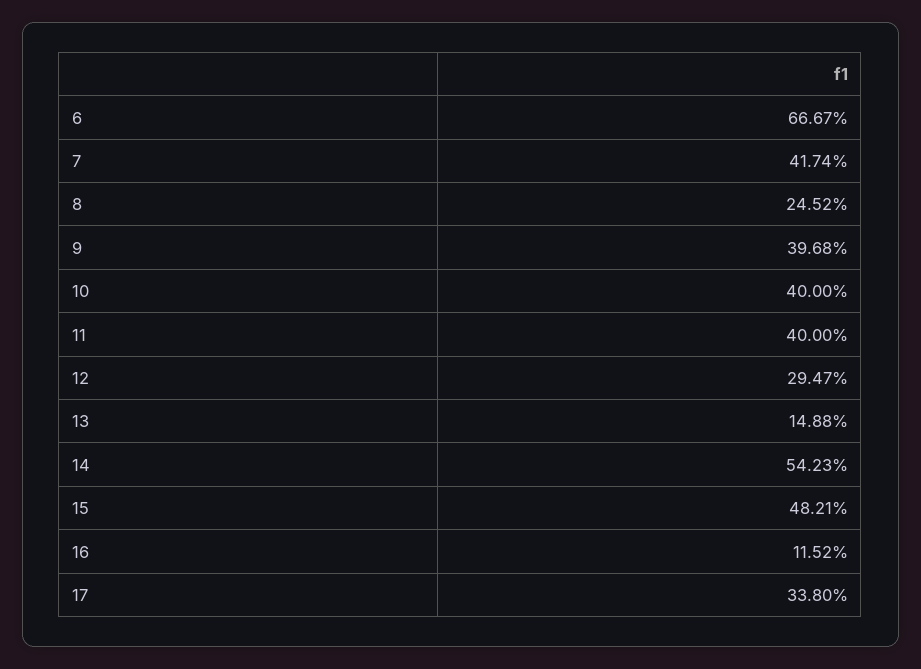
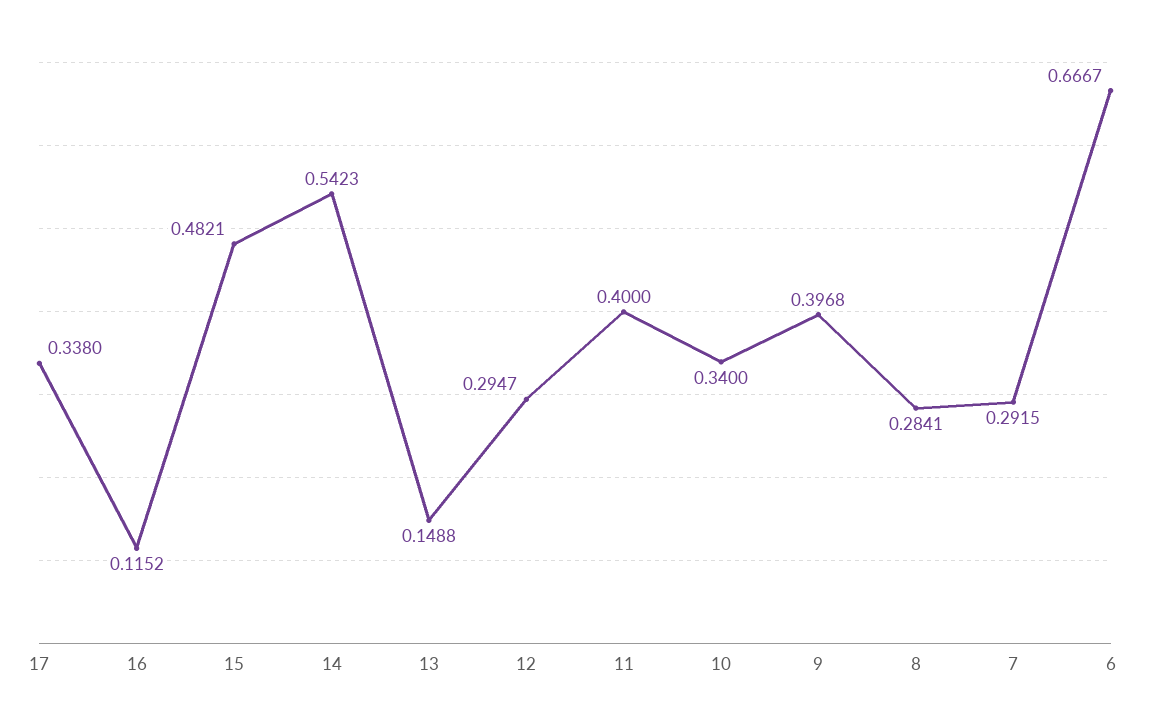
7: 0.4174 -> 0.2915
8: 0.2452 -> 0.2841
10: 0.4 -> 0.34

